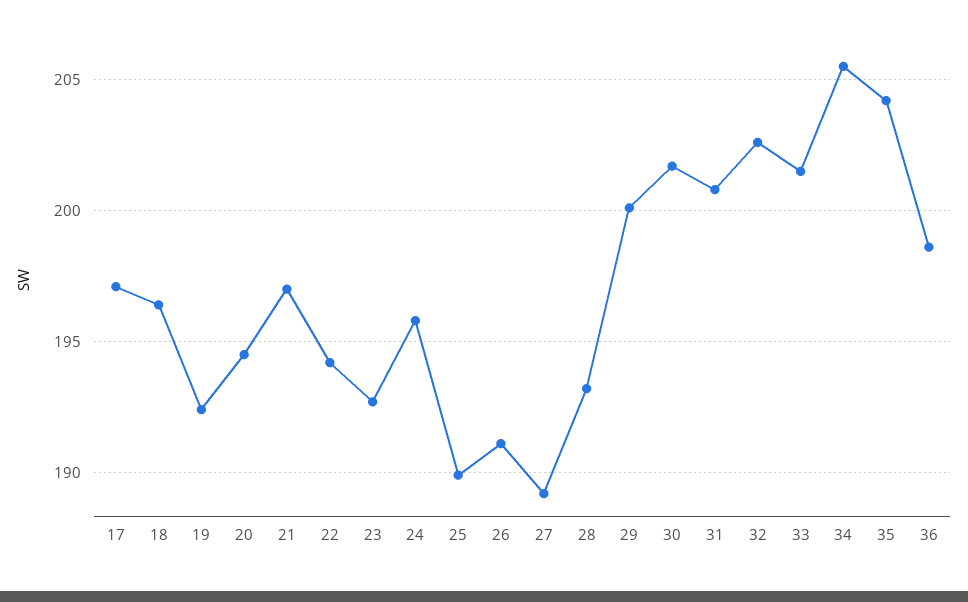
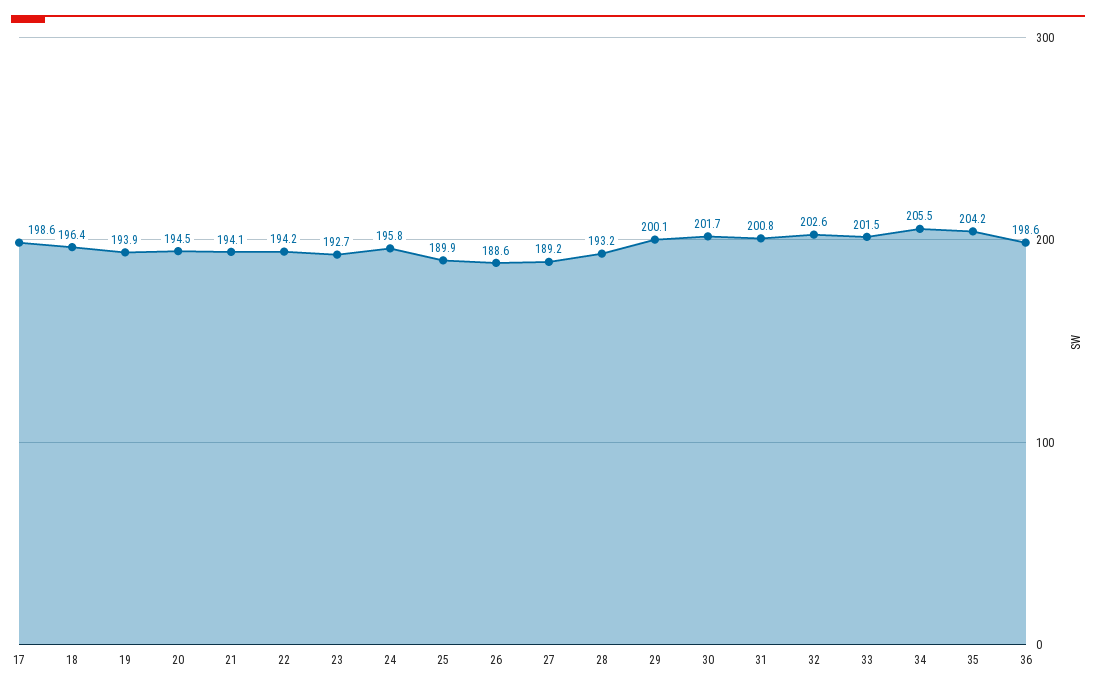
17: 197 -> 198.6
19: 192.5 -> 193.9
21: 197 -> 194.1
26: 191 -> 188.6

